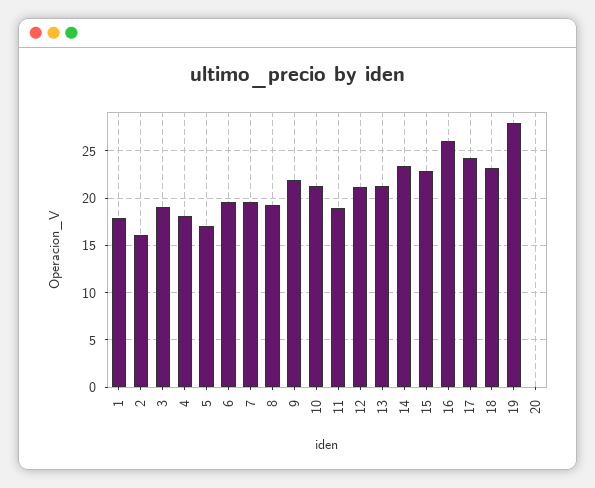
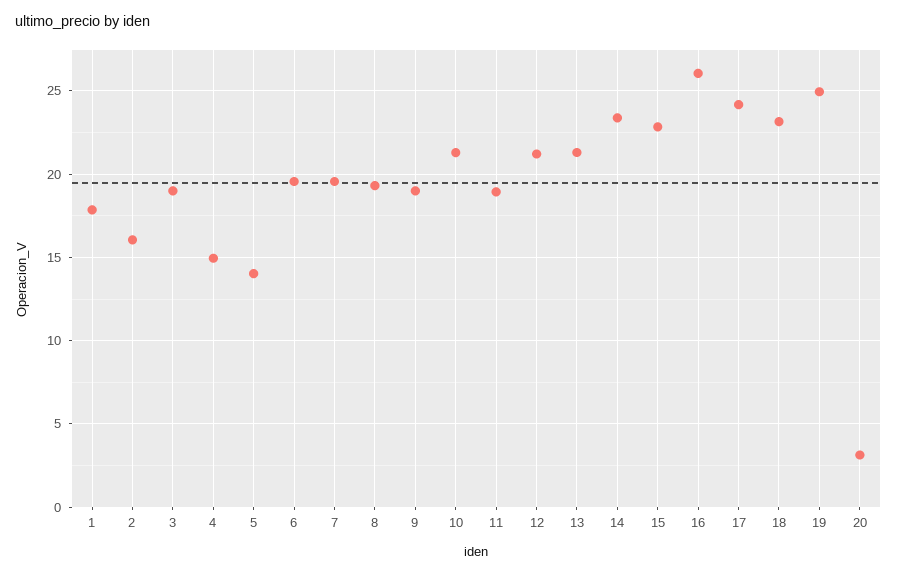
4: 18 -> 15
5: 17 -> 14
9: 22 -> 19
19: 28 -> 25
20: 0 -> 3

